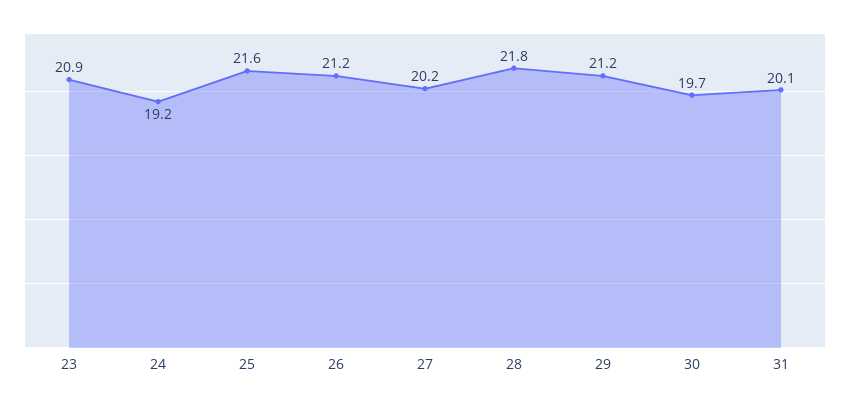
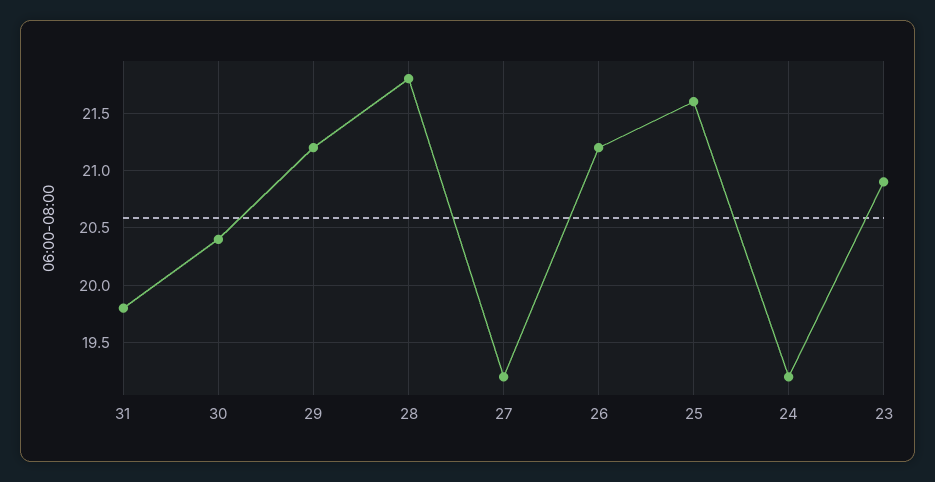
27: 20.2 -> 19.2
30: 19.7 -> 20.4
31: 20.1 -> 19.8

